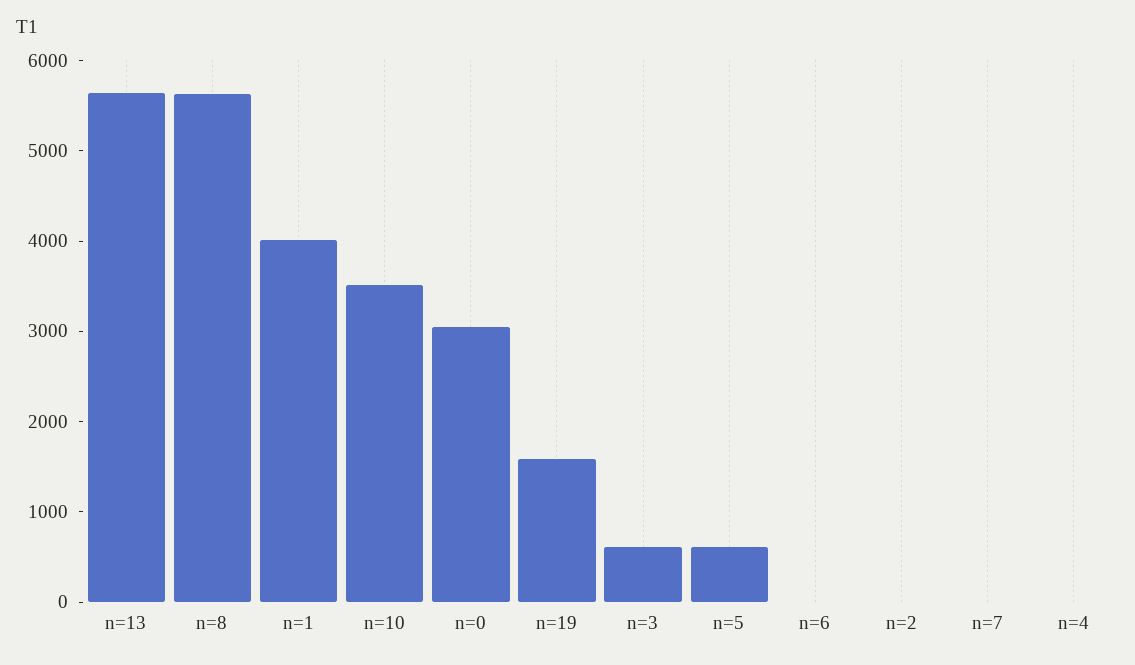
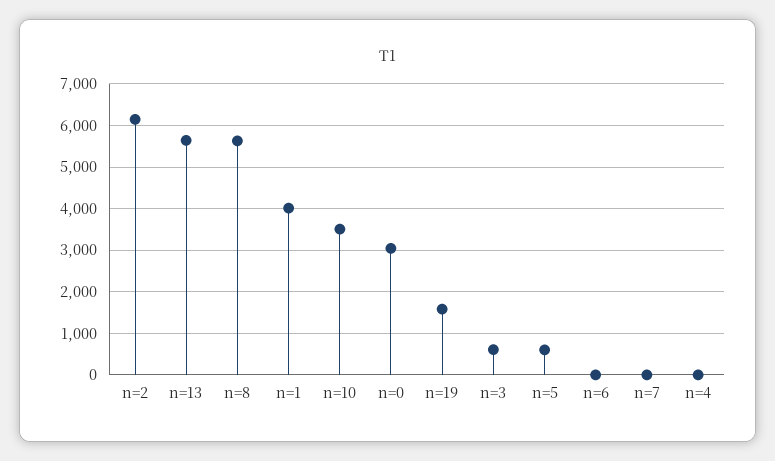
n=2: 0 -> 6200

